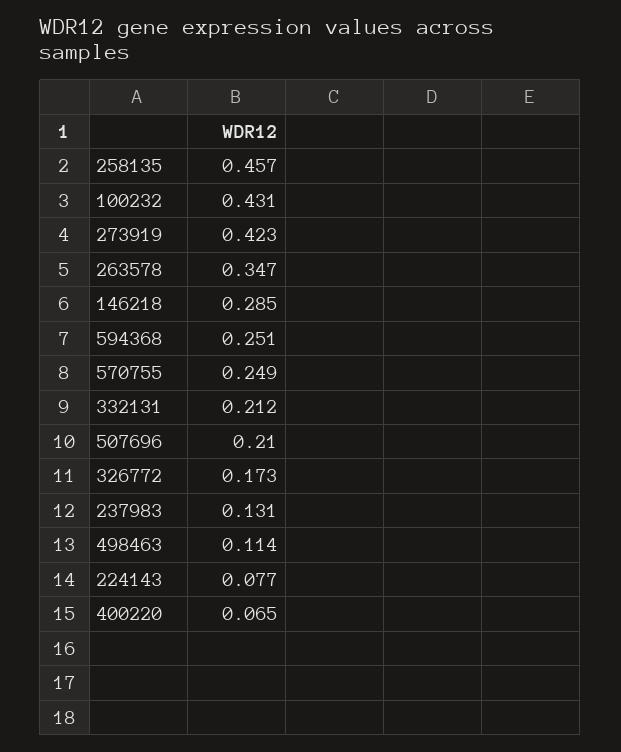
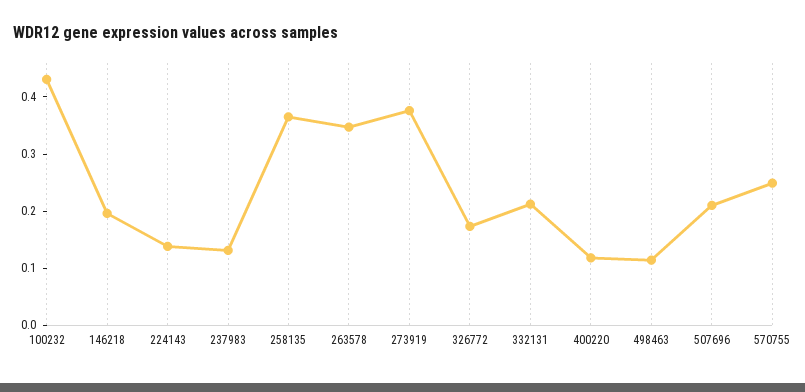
258135: 0.457 -> 0.36
273919: 0.423 -> 0.38
146218: 0.285 -> 0.2
594368: 0.251 -> none
224143: 0.077 -> 0.14
400220: 0.065 -> 0.12

